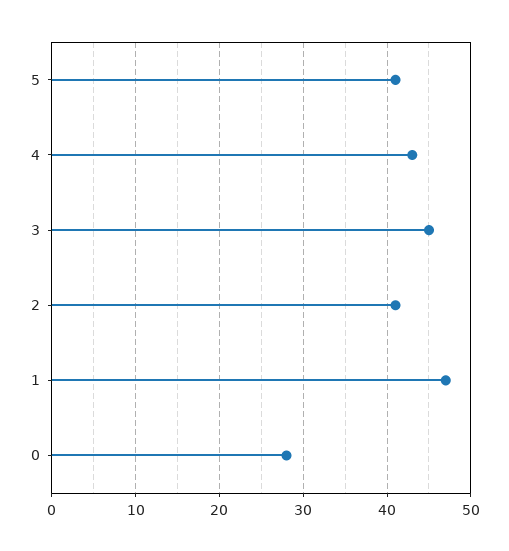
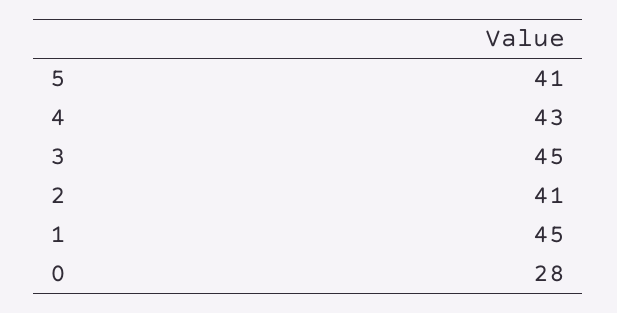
1: 47 -> 45

